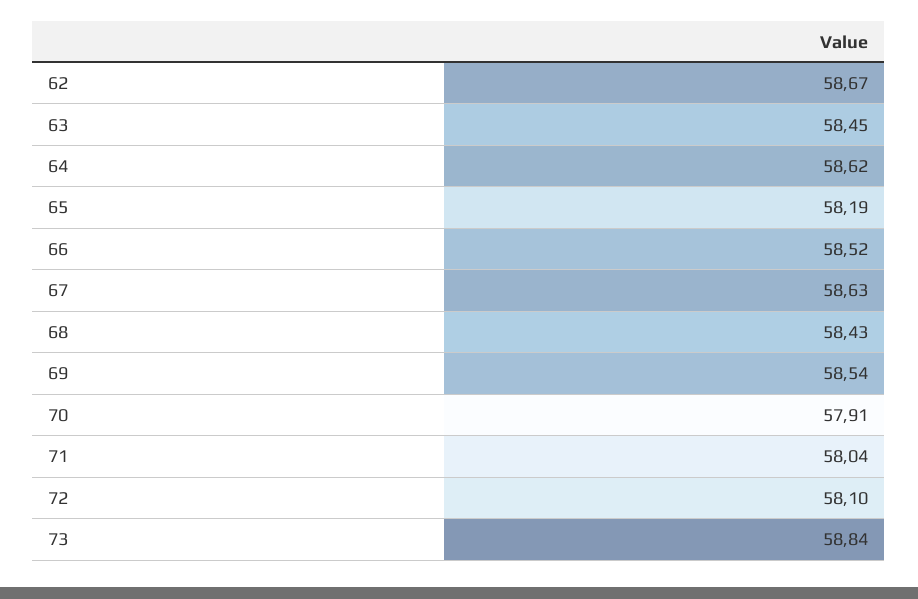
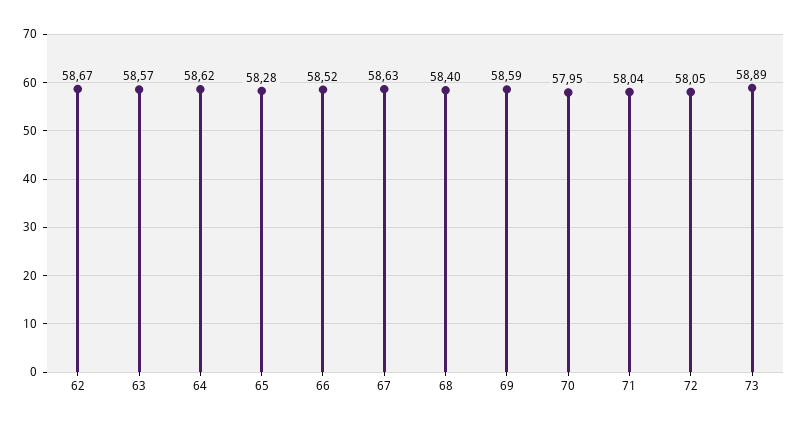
63: 58.45 -> 58.57
65: 58.19 -> 58.28
68: 58.43 -> 58.4
69: 58.54 -> 58.59
70: 57.91 -> 57.95
72: 58.1 -> 58.05
73: 58.84 -> 58.89

